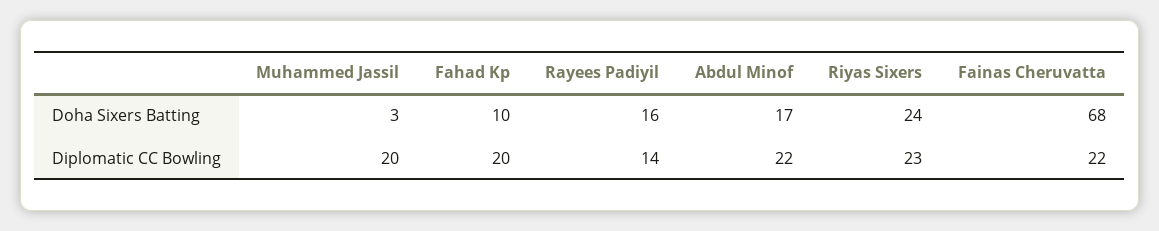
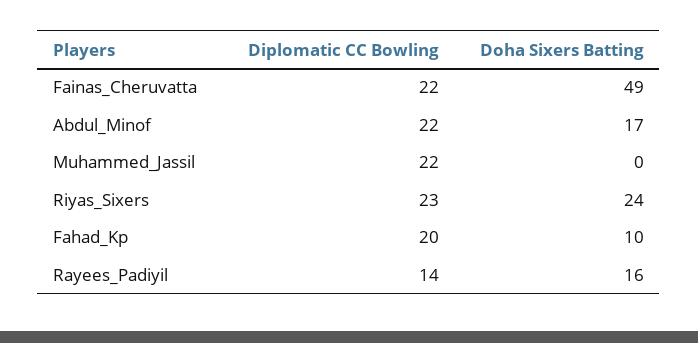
Muhammed Jassil, Doha Sixers Batting: 3 -> 0
Fainas Cheruvatta, Doha Sixers Batting: 68 -> 49
Muhammed Jassil, Diplomatic CC Bowling: 20 -> 22

